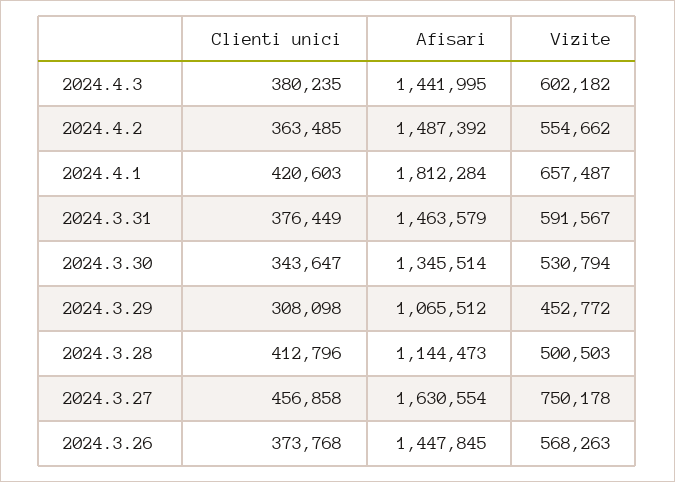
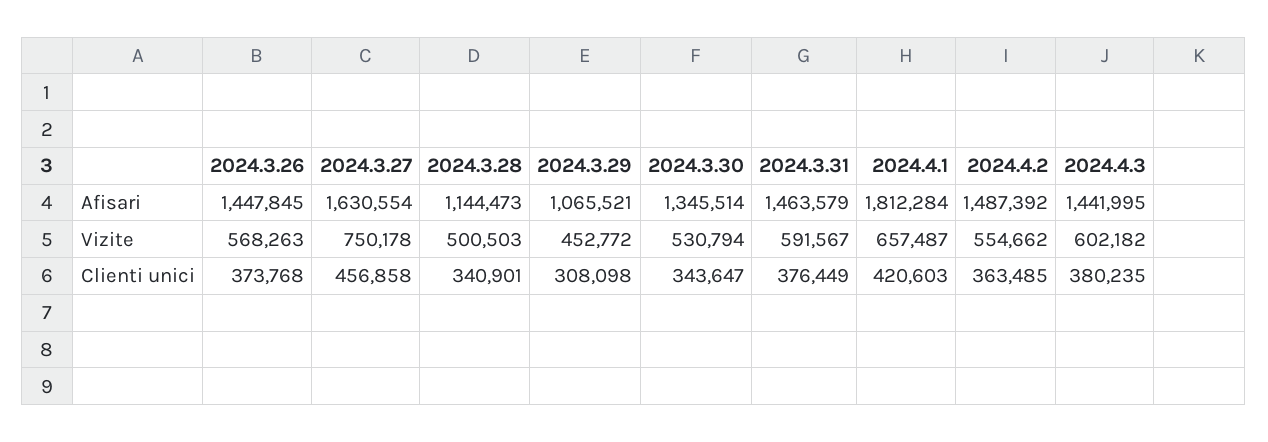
Afisari, 2024.3.29: 1065512 -> 1065521
Clienti unici, 2024.3.28: 412796 -> 340901

